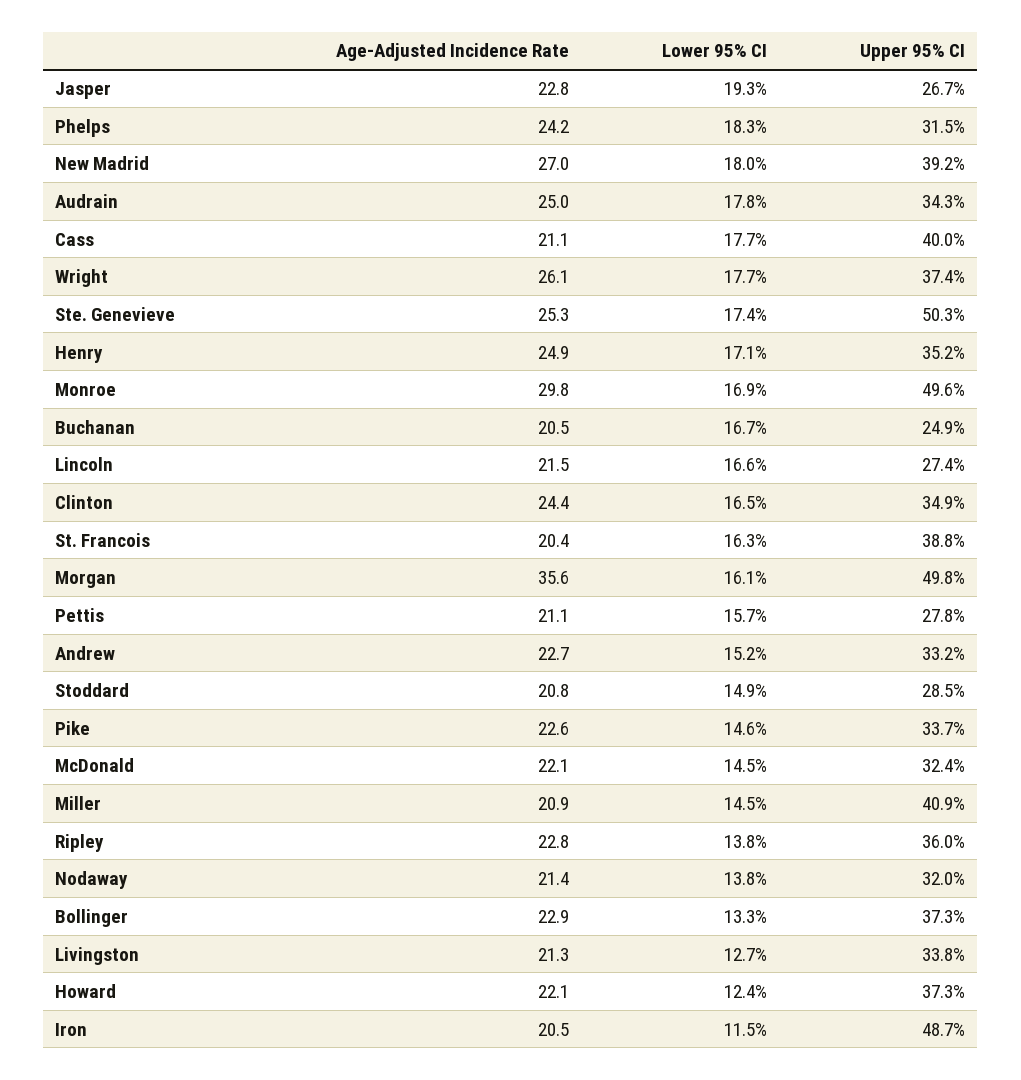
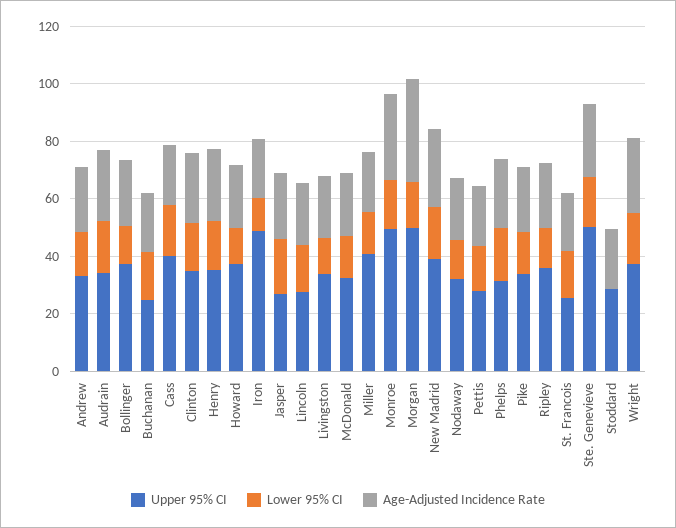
Upper 95% CI, St. Francois: 38.8 -> 25
Lower 95% CI, Stoddard: 14.9 -> 0

